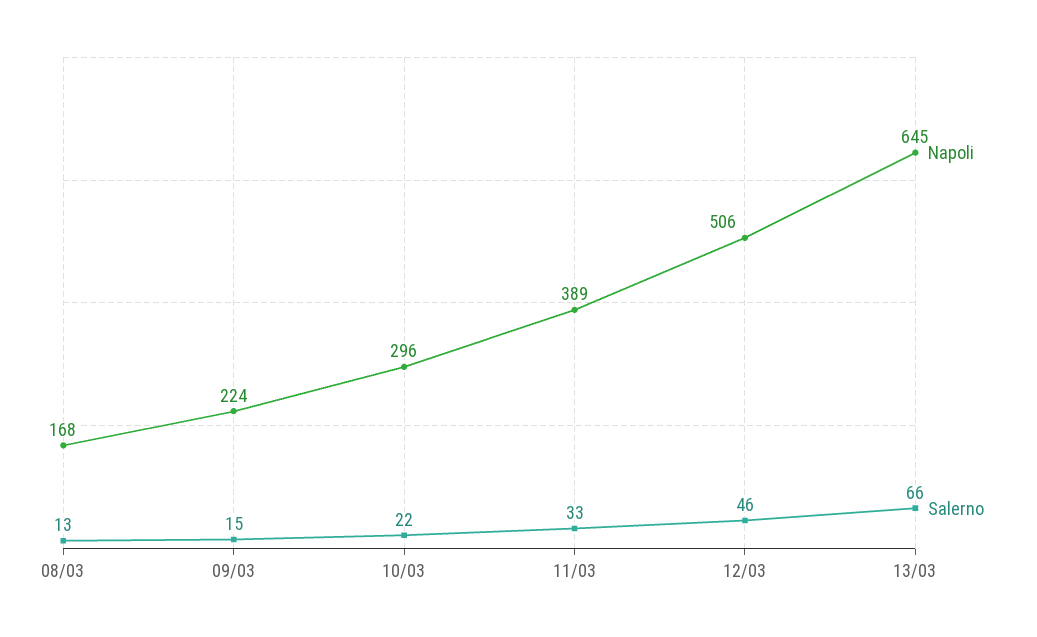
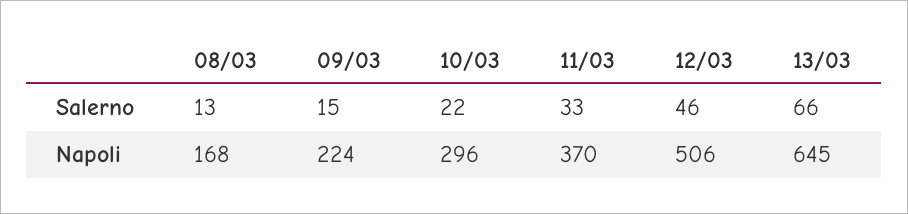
Napoli, 11/03: 389 -> 370

